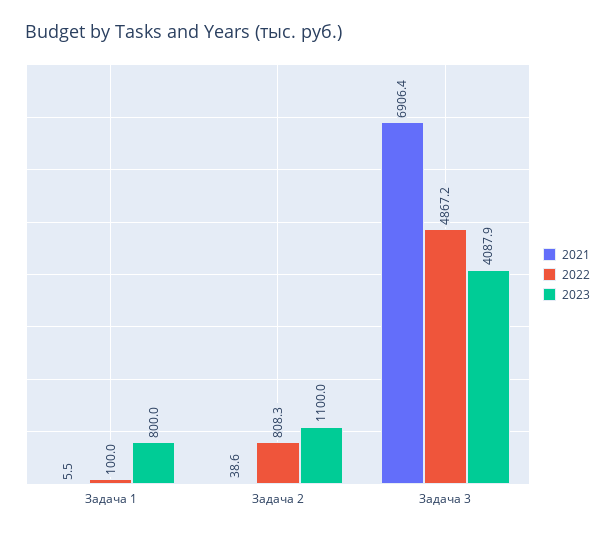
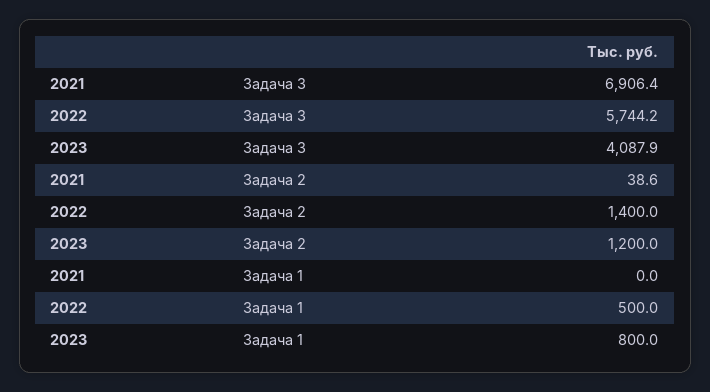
2021, Задача 1: 5.5 -> 0
2022, Задача 1: 100 -> 500
2022, Задача 2: 808.3 -> 1400
2023, Задача 2: 1100 -> 1200
2022, Задача 3: 4867.2 -> 5744.2

